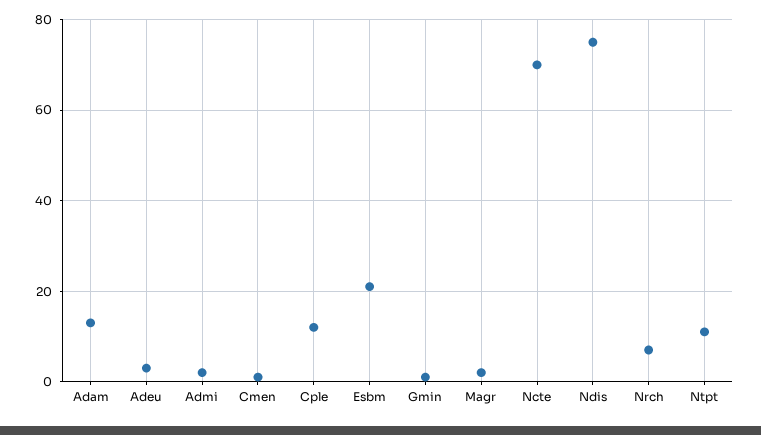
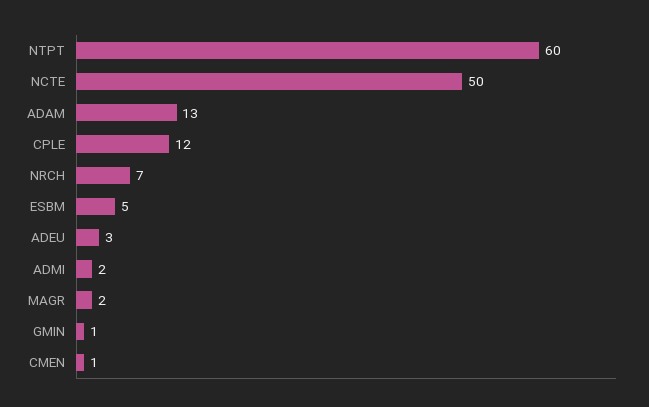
Esbm: 20 -> 5
Ncte: 70 -> 50
Ndis: 75 -> none
Ntpt: 10 -> 60

